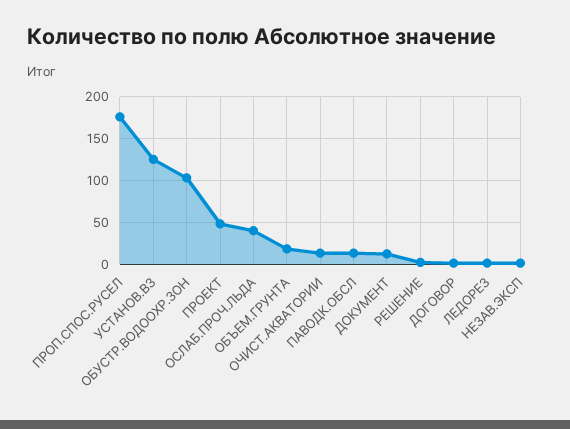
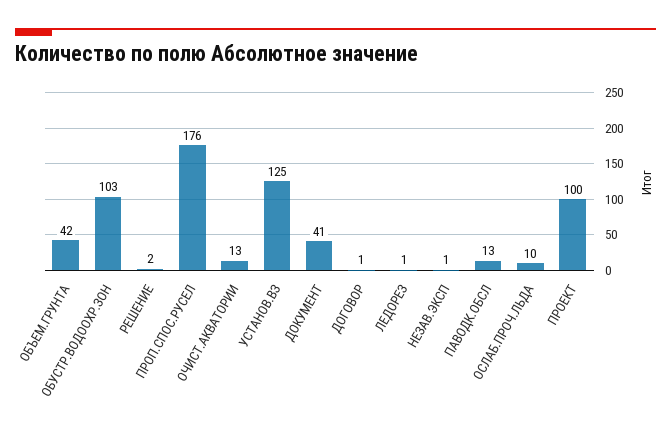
ПРОЕКТ: 50 -> 100
ОСЛАБ.ПРОЧ.ЛЬДА: 40 -> 10
ОБЪЕМ.ГРУНТА: 20 -> 42
ДОКУМЕНТ: 10 -> 41

